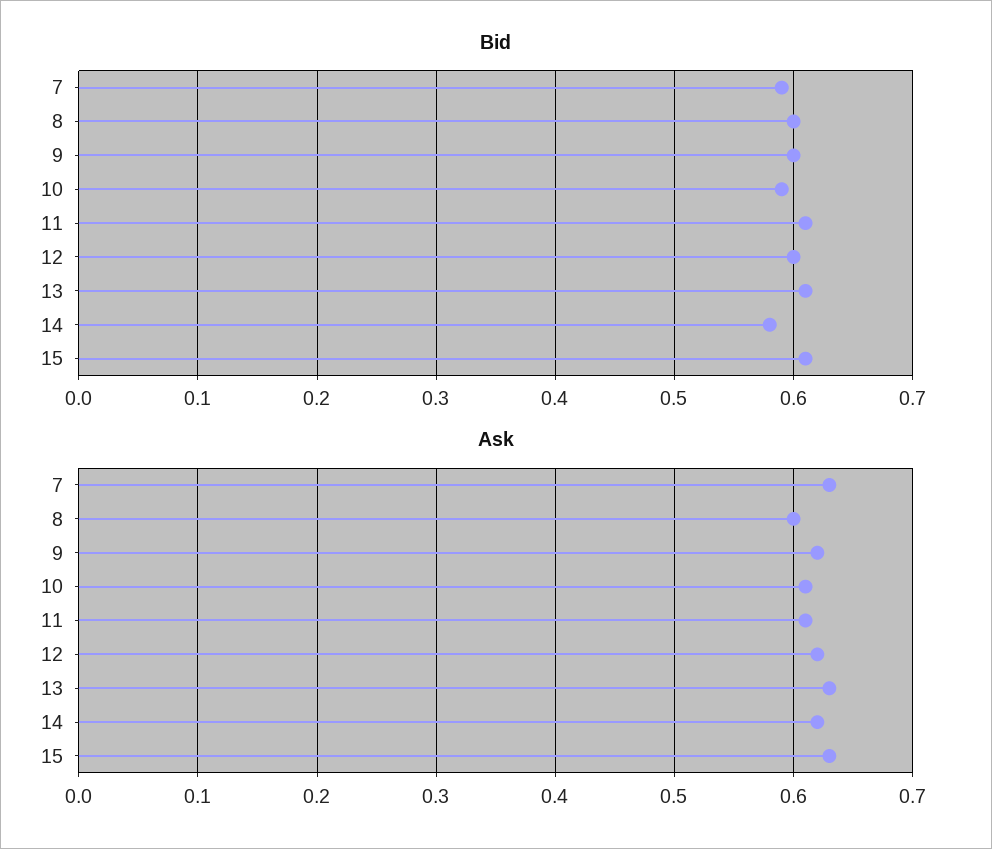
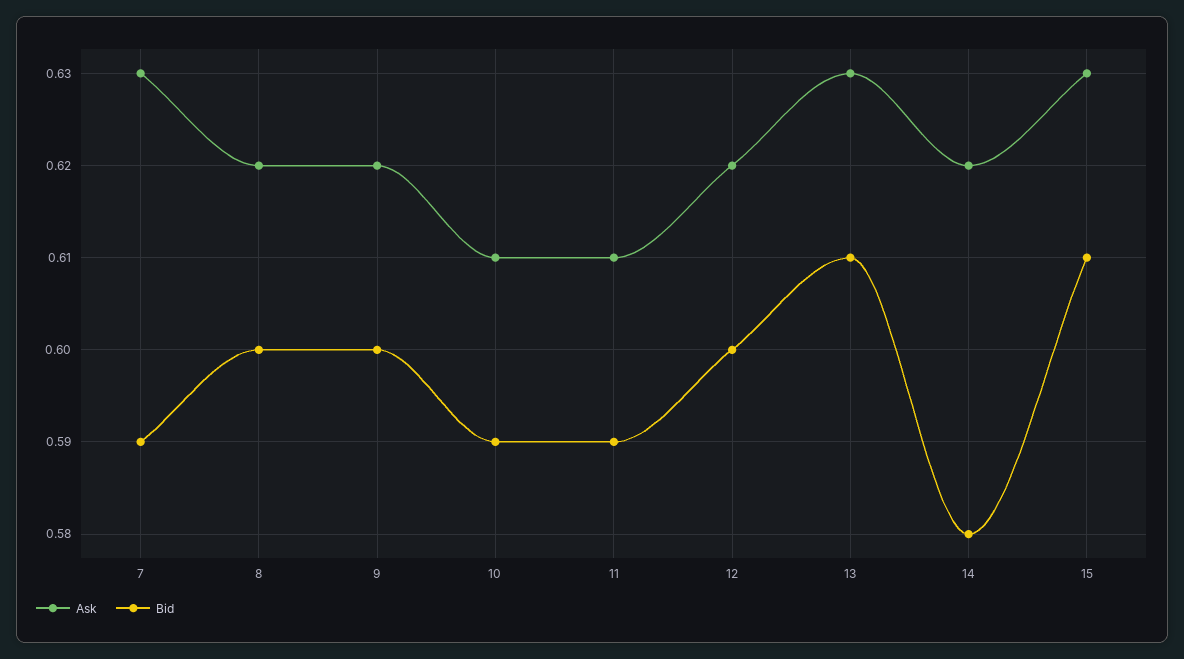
Bid, 11: 0.61 -> 0.59
Ask, 8: 0.6 -> 0.62

